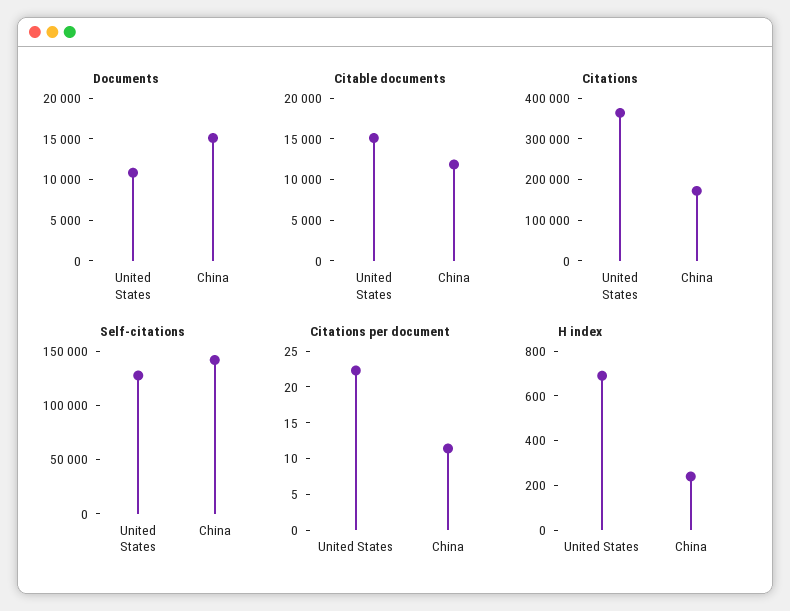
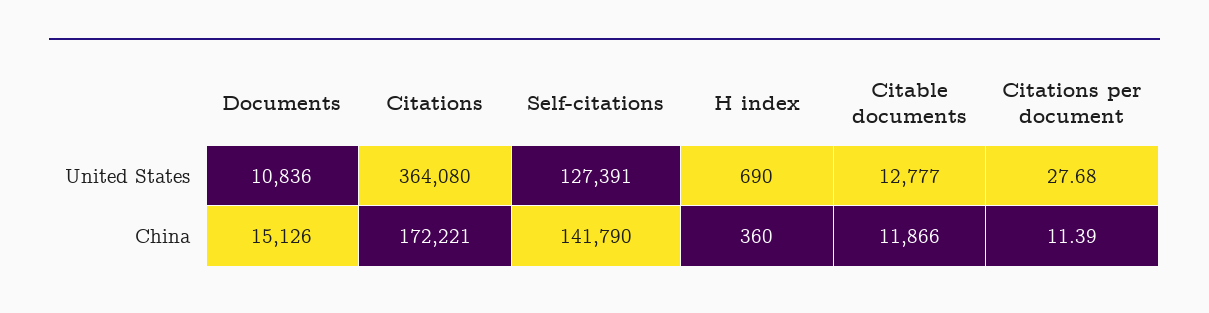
Citable documents, United States: 15000 -> 12777
Citations per document, United States: 22.5 -> 27.68
H index, China: 250 -> 360

